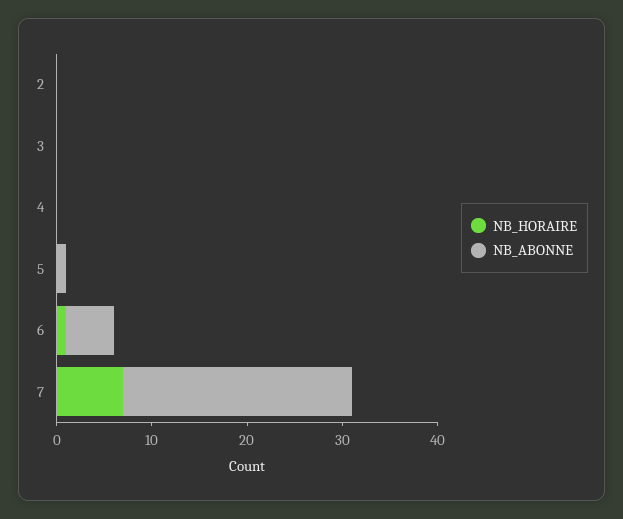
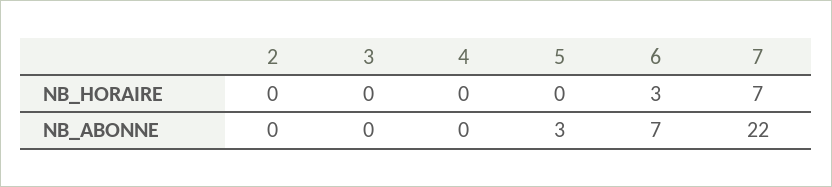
NB_ABONNE, 5: 1 -> 3
NB_HORAIRE, 6: 1 -> 3
NB_ABONNE, 6: 5 -> 7
NB_ABONNE, 7: 24 -> 22

